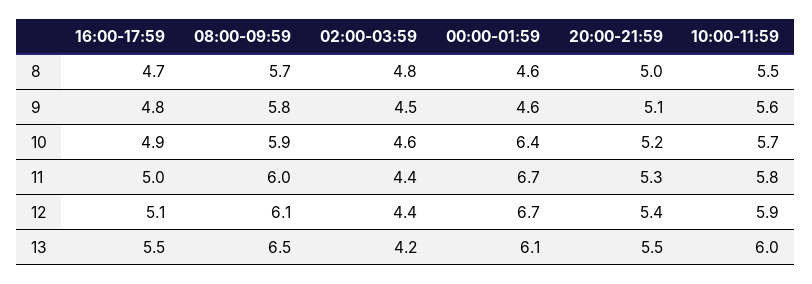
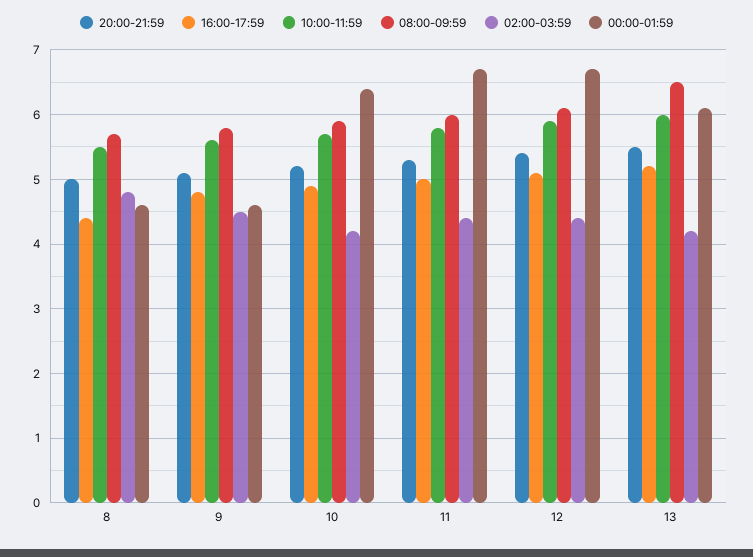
16:00-17:59, 8: 4.7 -> 4.4
02:00-03:59, 10: 4.6 -> 4.2
16:00-17:59, 13: 5.5 -> 5.2

